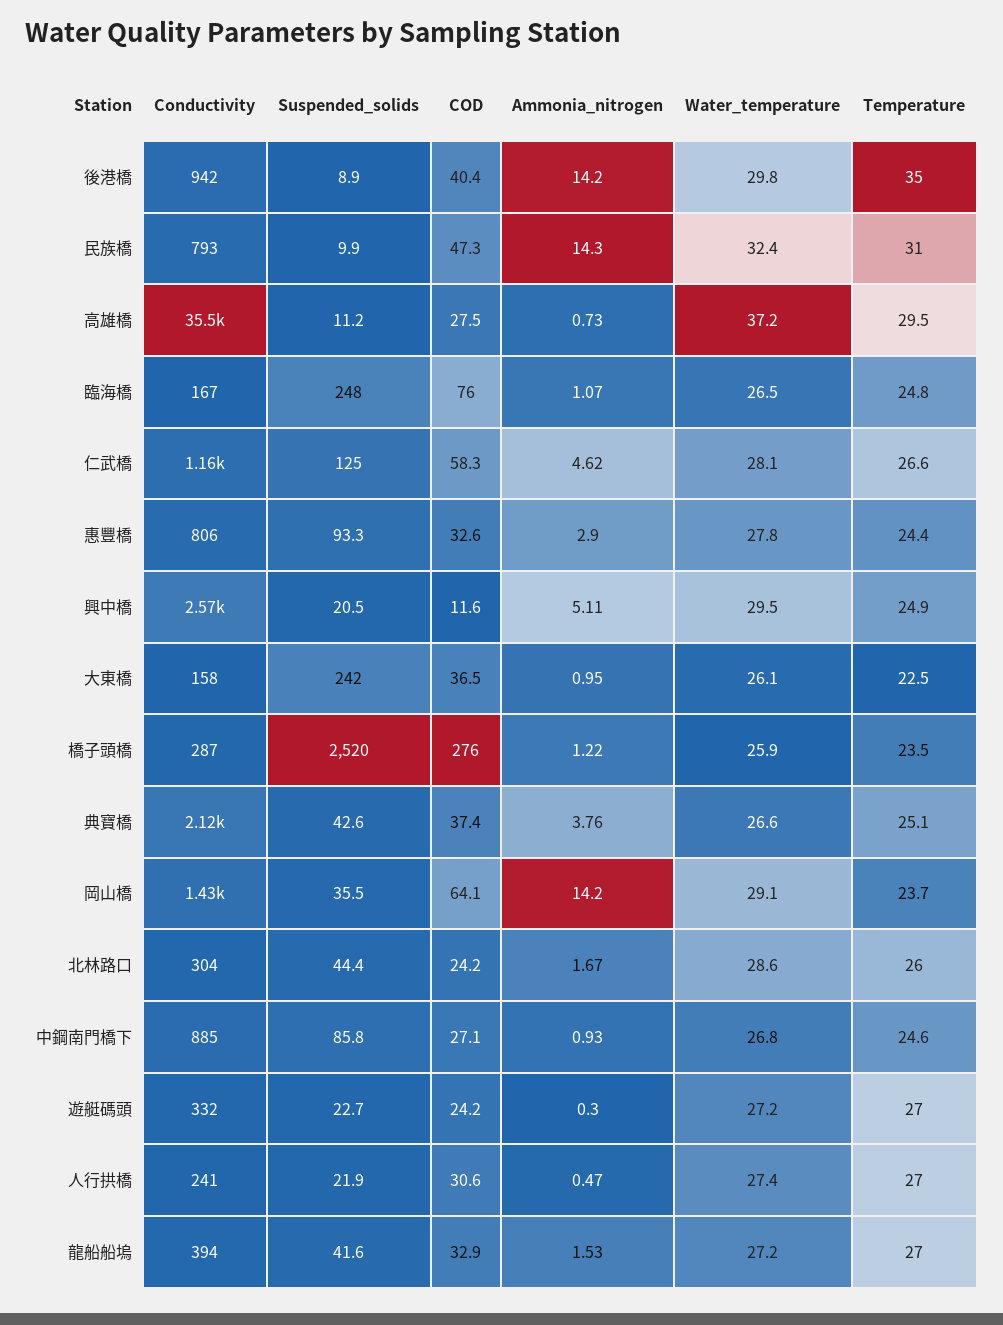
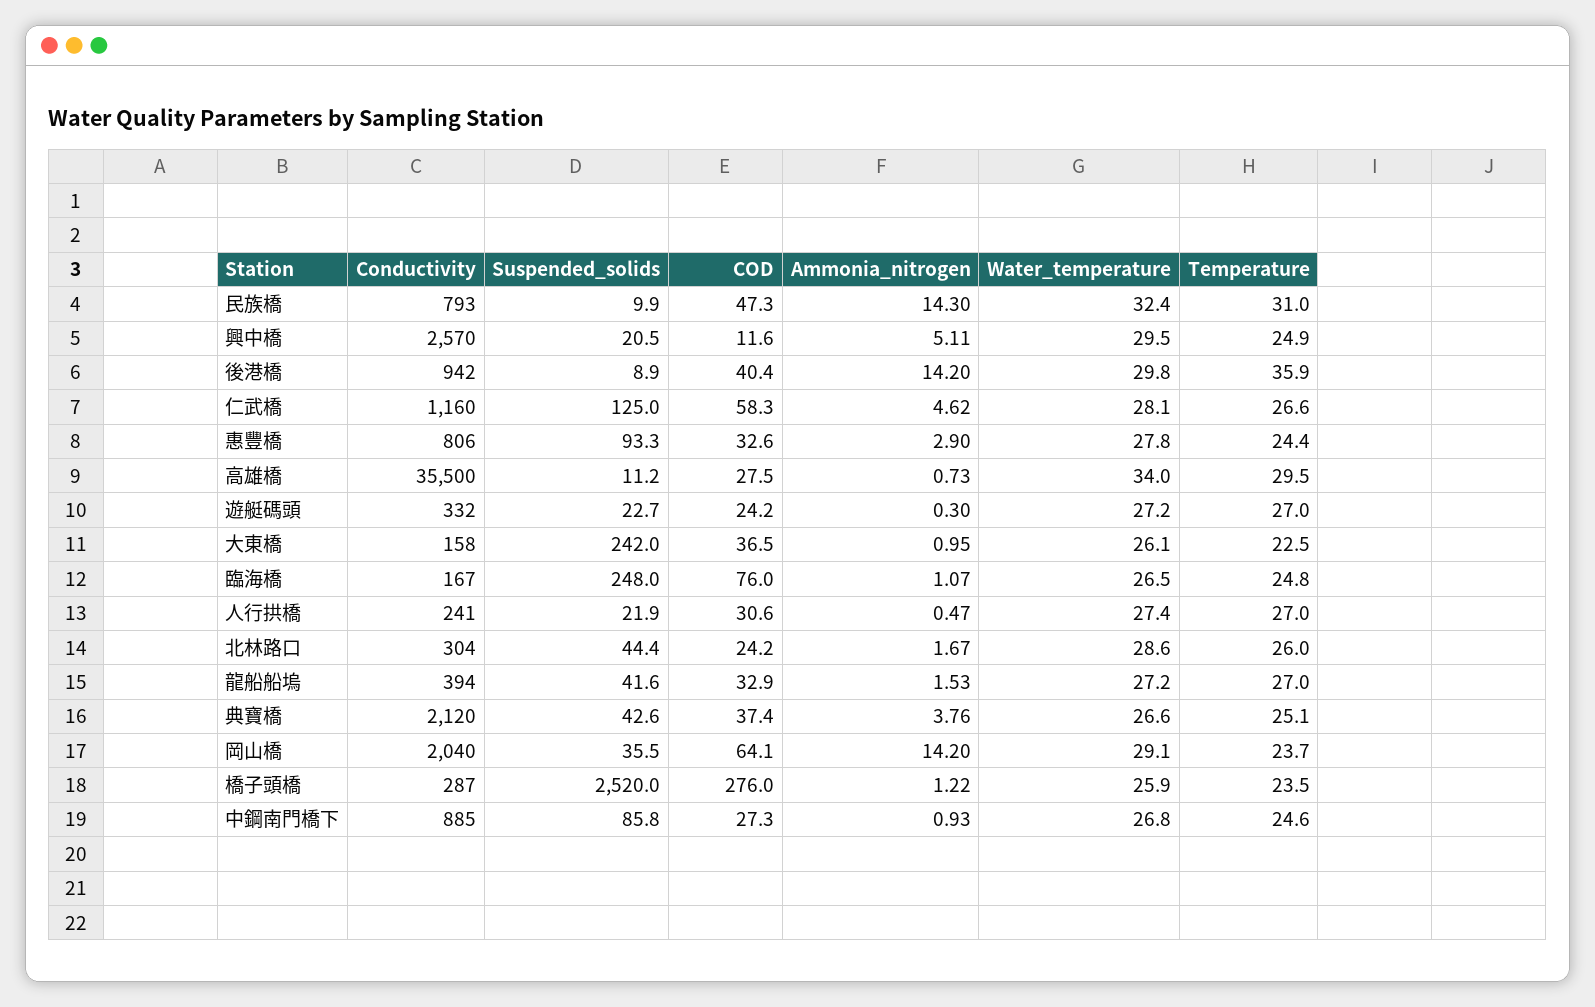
Temperature, 後港橋: 35 -> 35.9
Water_temperature, 高雄橋: 37.2 -> 34
Conductivity, 岡山橋: 1430 -> 2040
COD, 中鋼南門橋下: 27.1 -> 27.3

